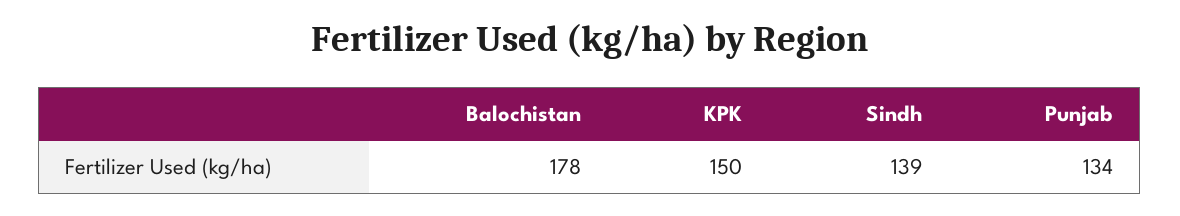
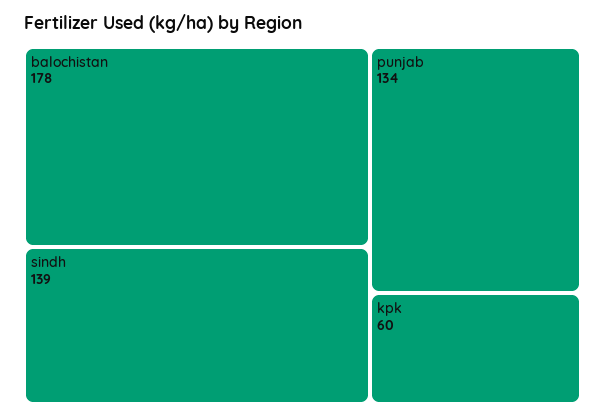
KPK: 150 -> 60

